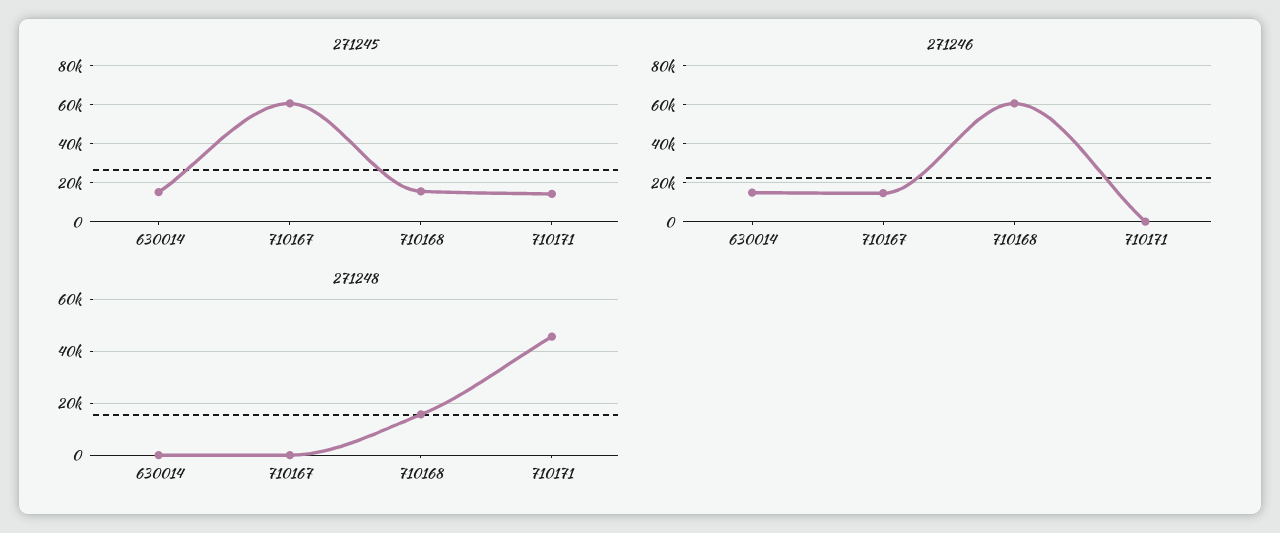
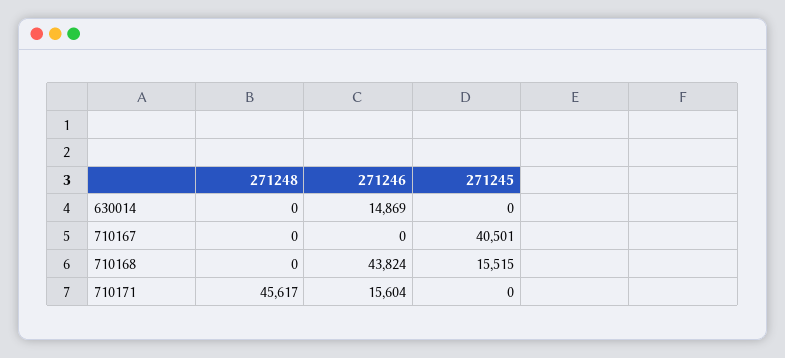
271245, 630014: 15000 -> 0
271245, 710167: 60000 -> 40501
271245, 710171: 15000 -> 0
271246, 710167: 15000 -> 0
271246, 710168: 60000 -> 43824
271246, 710171: 0 -> 15604
271248, 710168: 15000 -> 0

